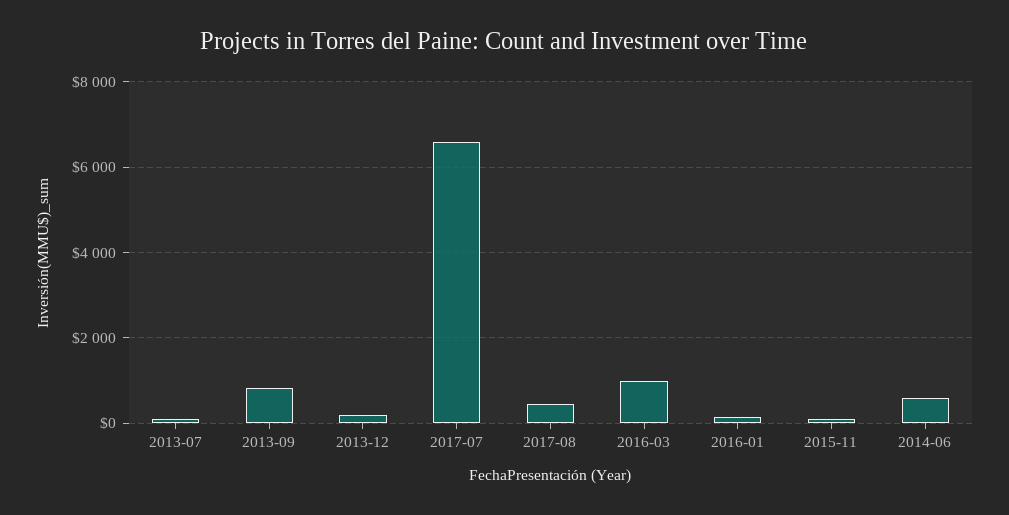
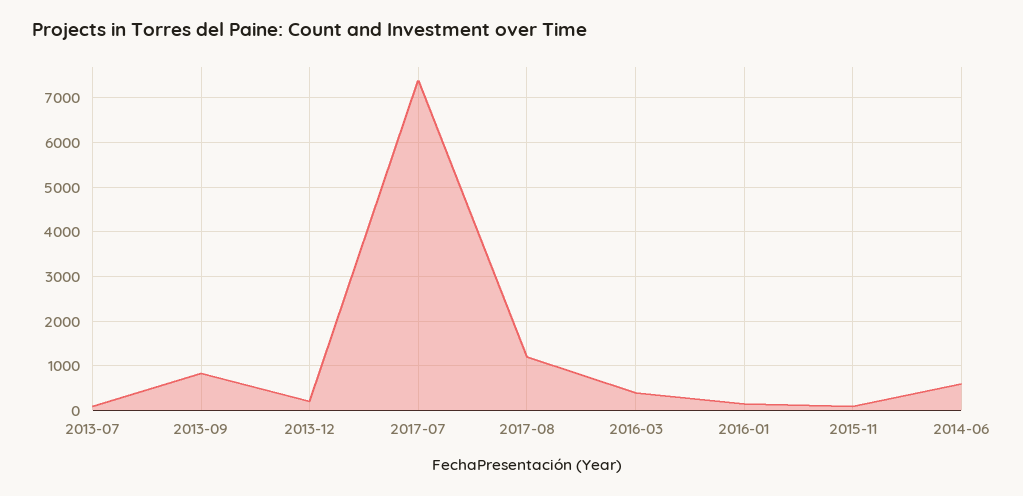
2017-07: 6600 -> 7400
2017-08: 400 -> 1200
2016-03: 1000 -> 400

